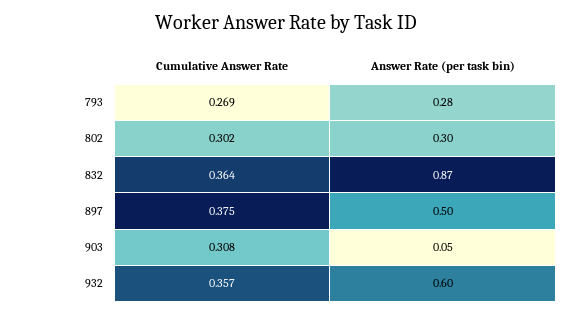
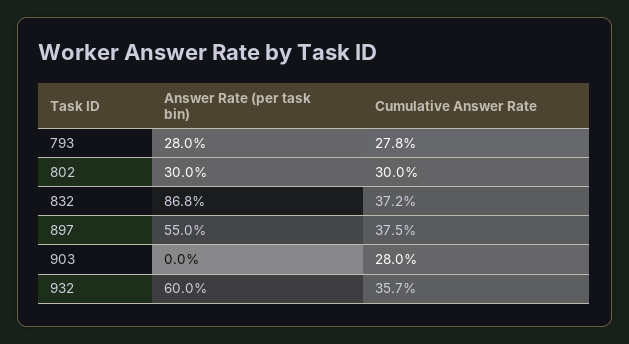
Cumulative Answer Rate, 793: 0.269 -> 0.278
Cumulative Answer Rate, 802: 0.302 -> 0.3
Cumulative Answer Rate, 832: 0.364 -> 0.372
Answer Rate (per task bin), 897: 0.5 -> 0.55
Cumulative Answer Rate, 903: 0.308 -> 0.28
Answer Rate (per task bin), 903: 0.05 -> 0

